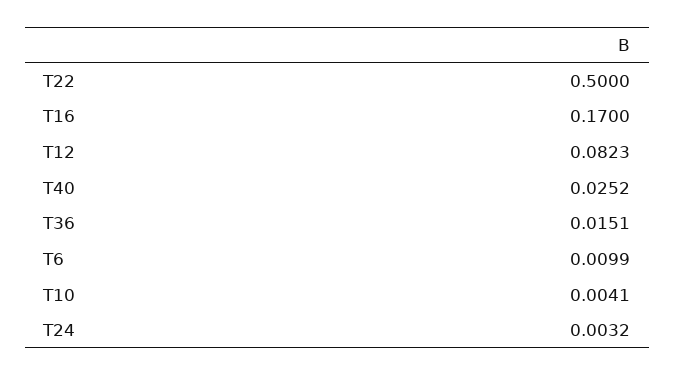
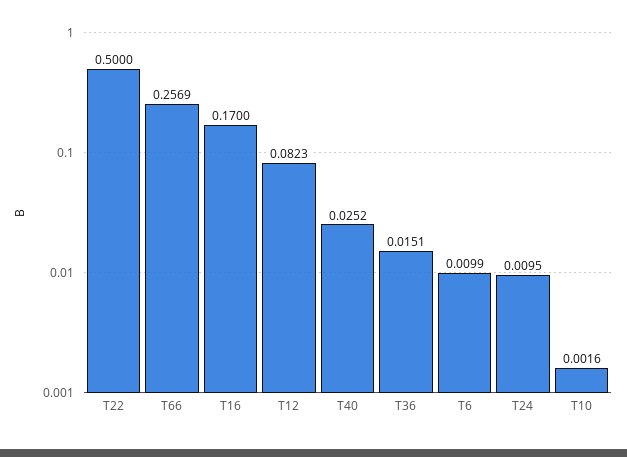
T10: 0.0041 -> 0.0016
T24: 0.0032 -> 0.0095
T66: none -> 0.2569

